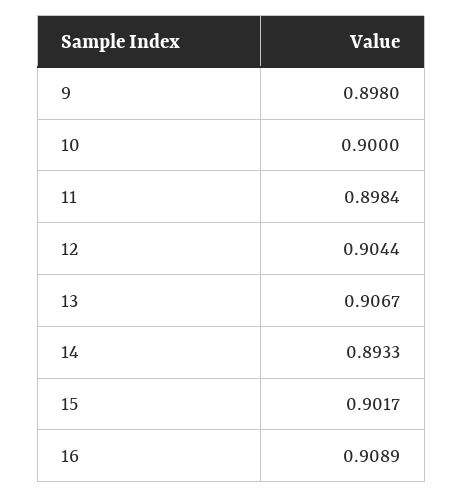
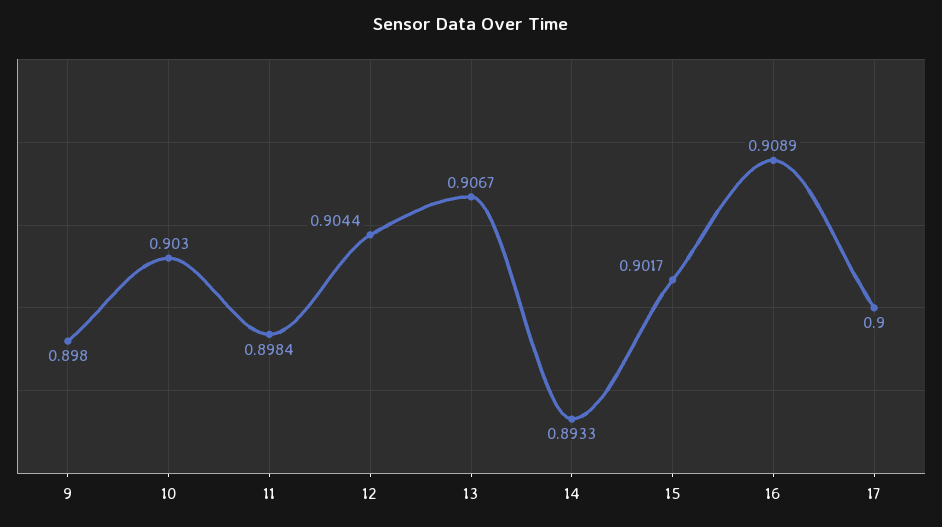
10: 0.9 -> 0.903
17: none -> 0.9

